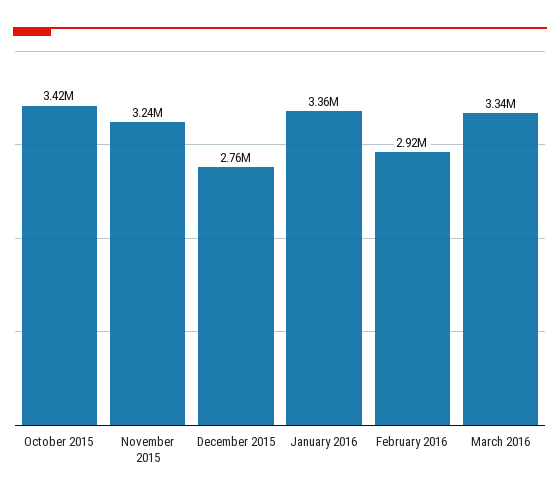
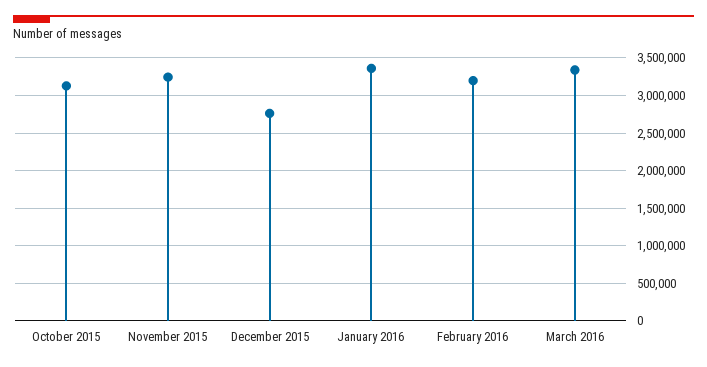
October 2015: 3420000 -> 3100000
February 2016: 2920000 -> 3200000

